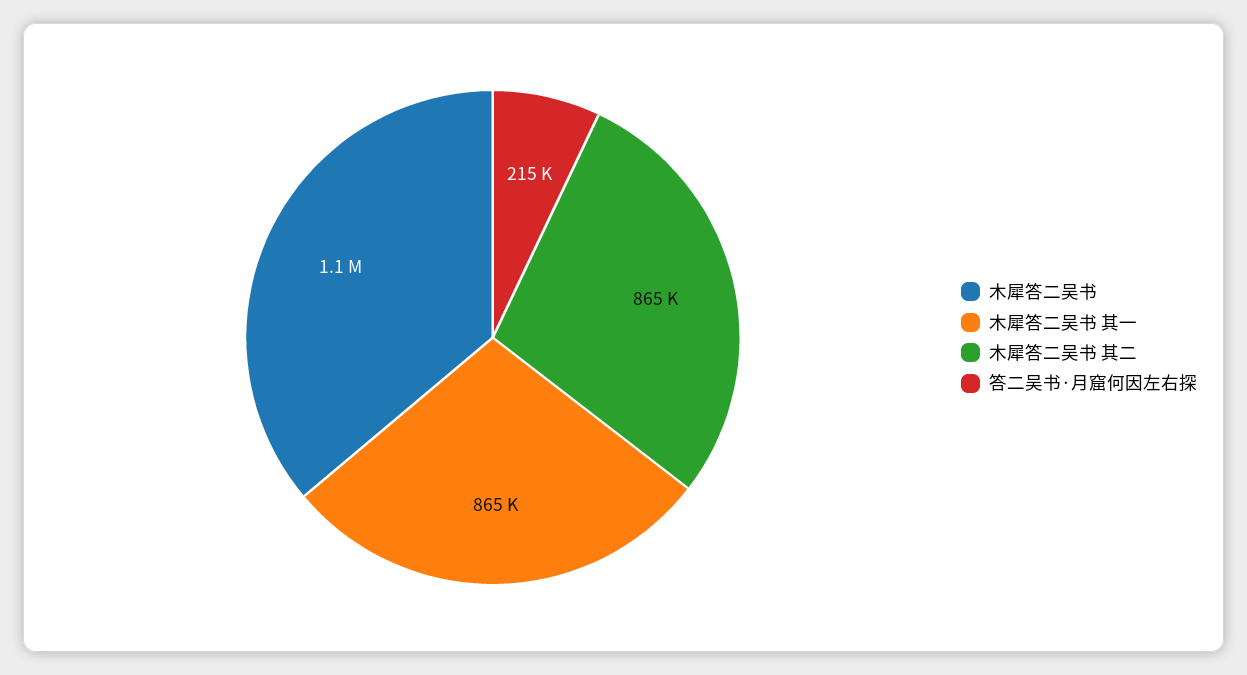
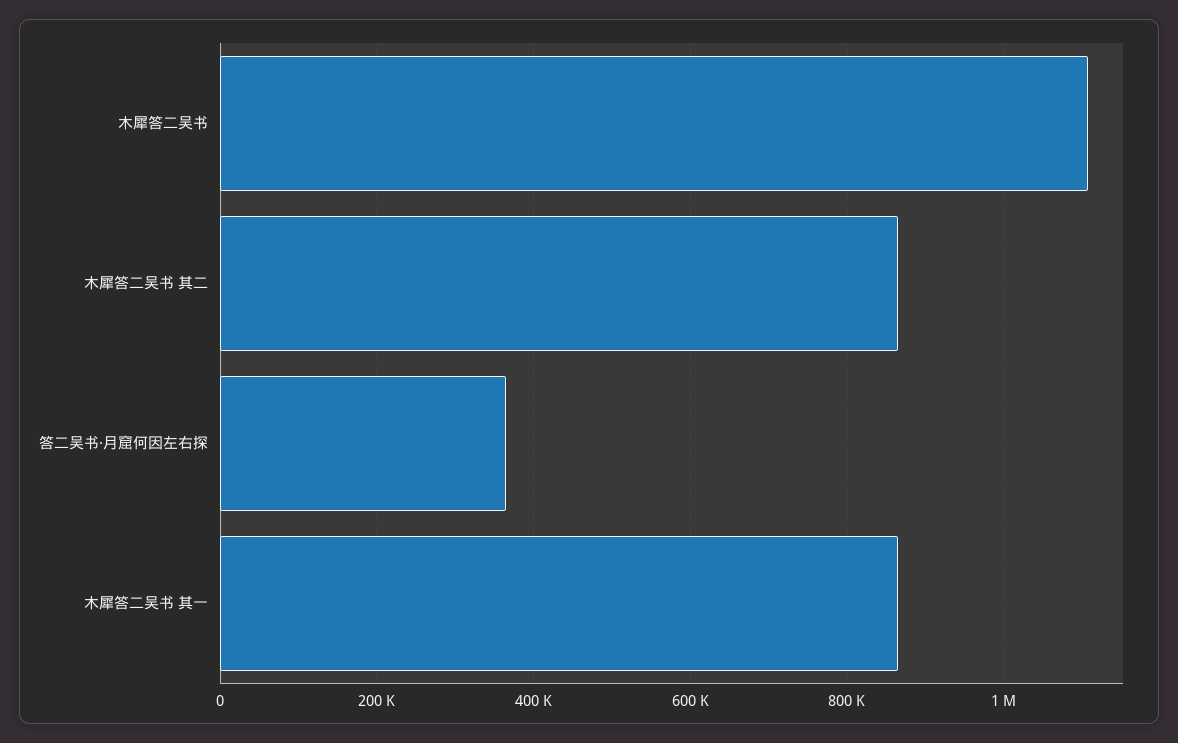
答二吴书·月窟何因左右探: 215000 -> 360000

